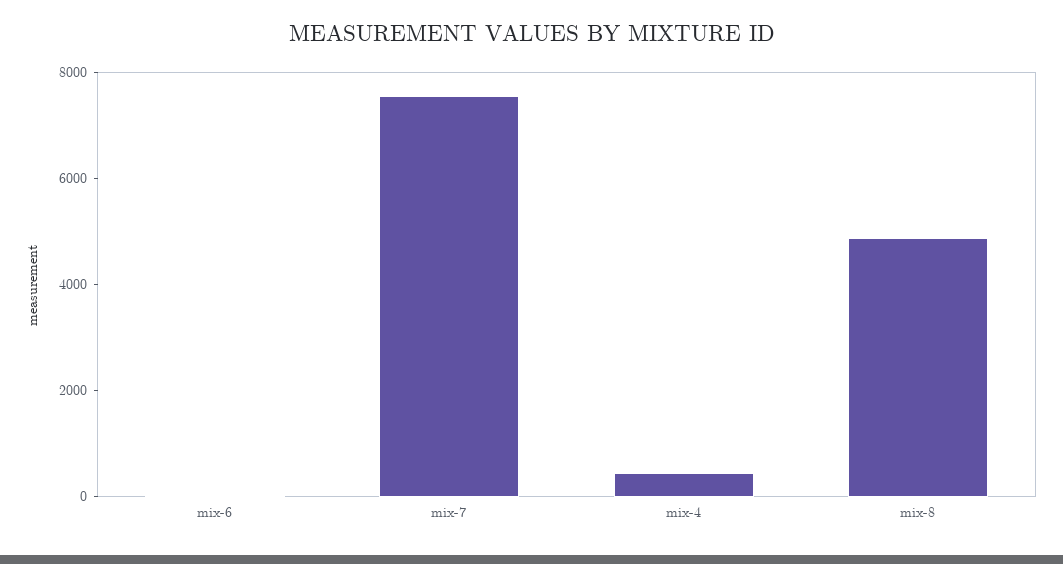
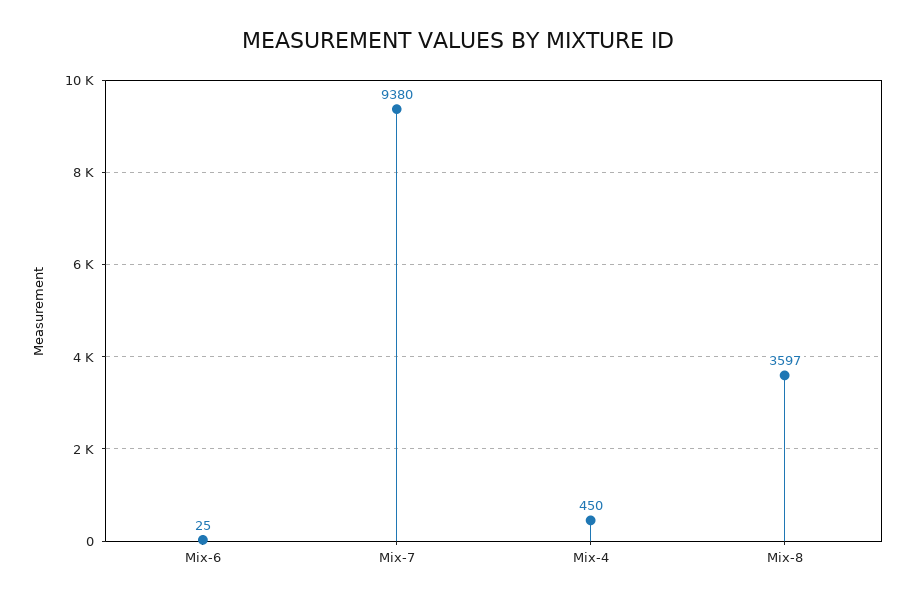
mix-7: 7500 -> 9380
mix-8: 5000 -> 3597

